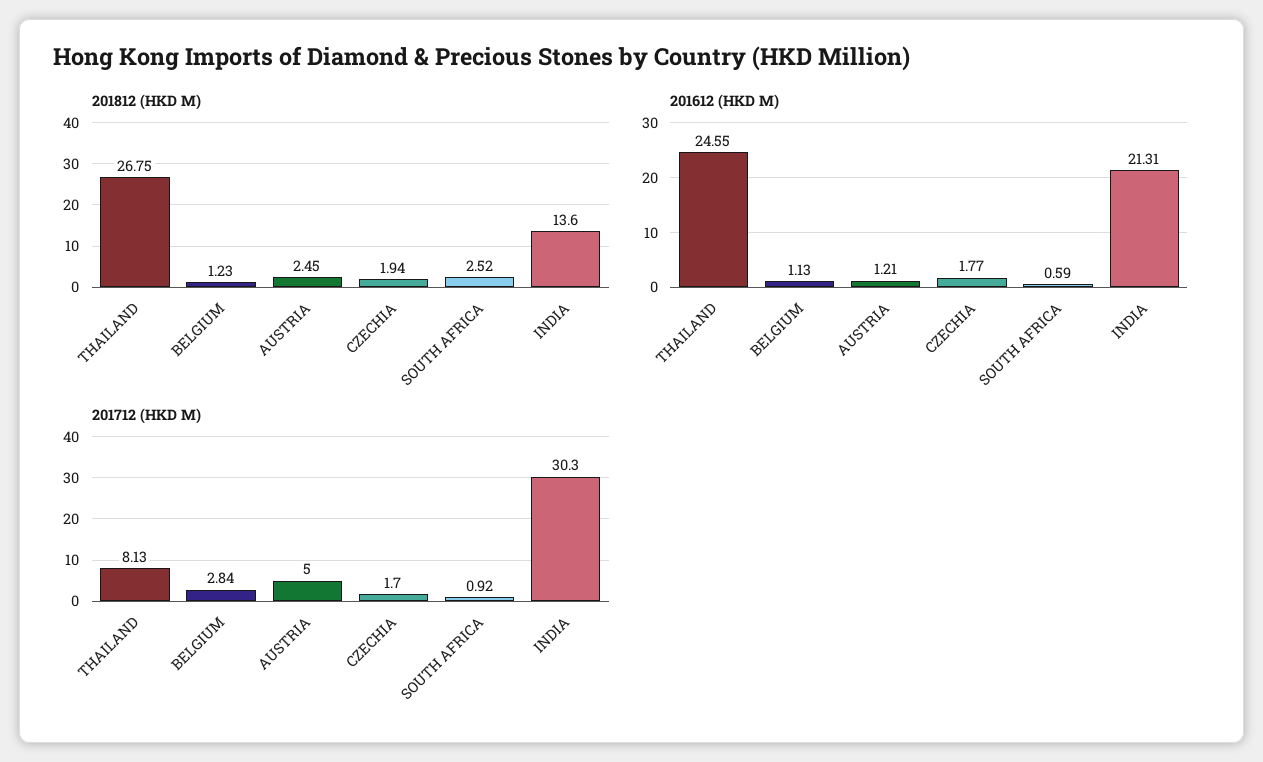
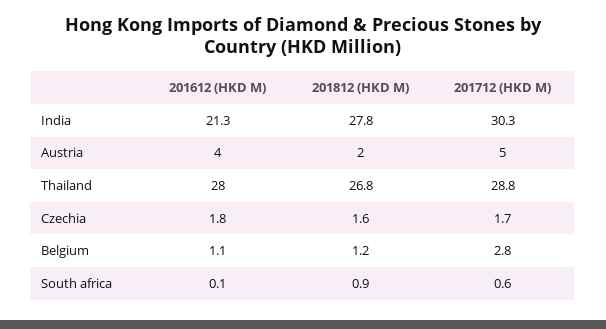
201812 (HKD M), AUSTRIA: 2.45 -> 2
201812 (HKD M), CZECHIA: 1.94 -> 1.6
201812 (HKD M), SOUTH AFRICA: 2.52 -> 0.9
201812 (HKD M), INDIA: 13.6 -> 27.8
201612 (HKD M), THAILAND: 24.55 -> 28
201612 (HKD M), AUSTRIA: 1.21 -> 4
201612 (HKD M), SOUTH AFRICA: 0.59 -> 0.1
201712 (HKD M), THAILAND: 8.13 -> 28.8
201712 (HKD M), SOUTH AFRICA: 0.92 -> 0.6

